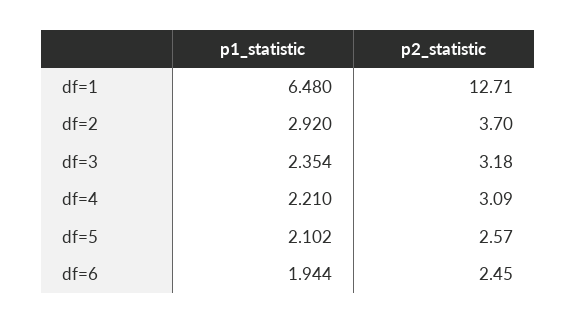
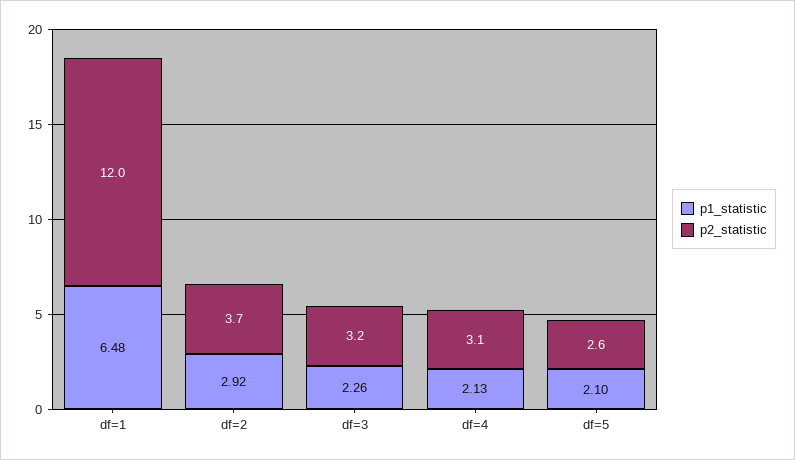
p2_statistic, df=1: 12.71 -> 12
p1_statistic, df=3: 2.354 -> 2.26
p1_statistic, df=4: 2.21 -> 2.13
p1_statistic, df=6: 1.944 -> none
p2_statistic, df=6: 2.45 -> none

